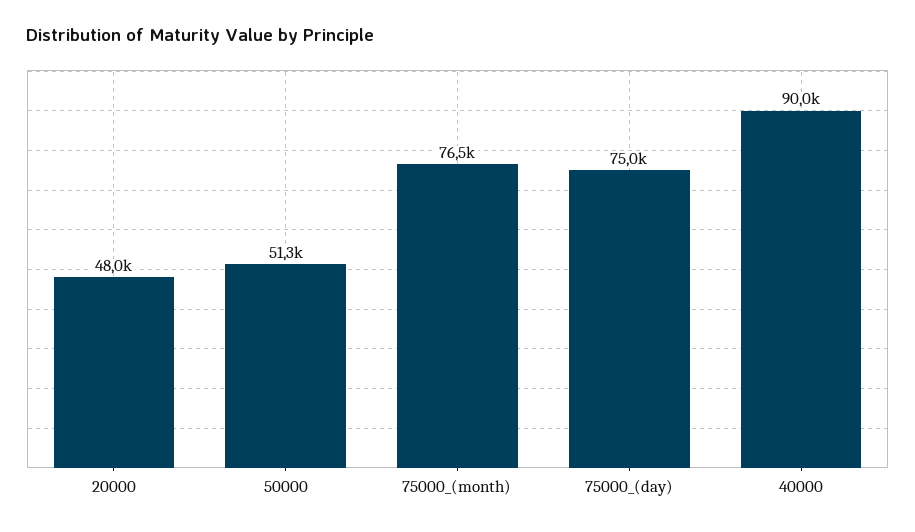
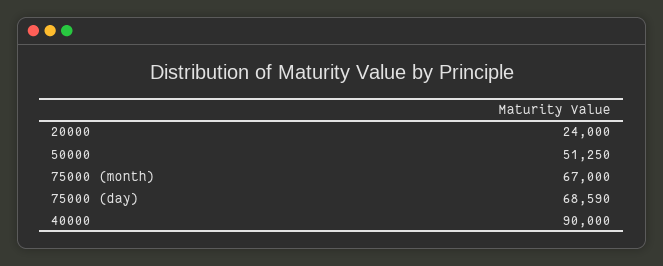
20000: 48000 -> 24000
75000_(month): 76500 -> 67000
75000_(day): 75000 -> 68590

